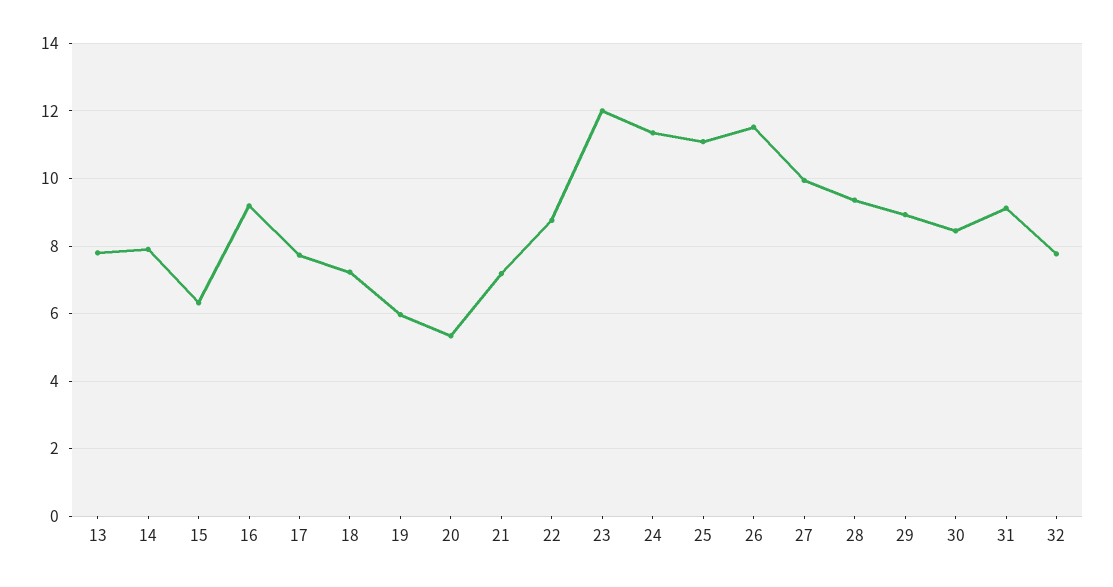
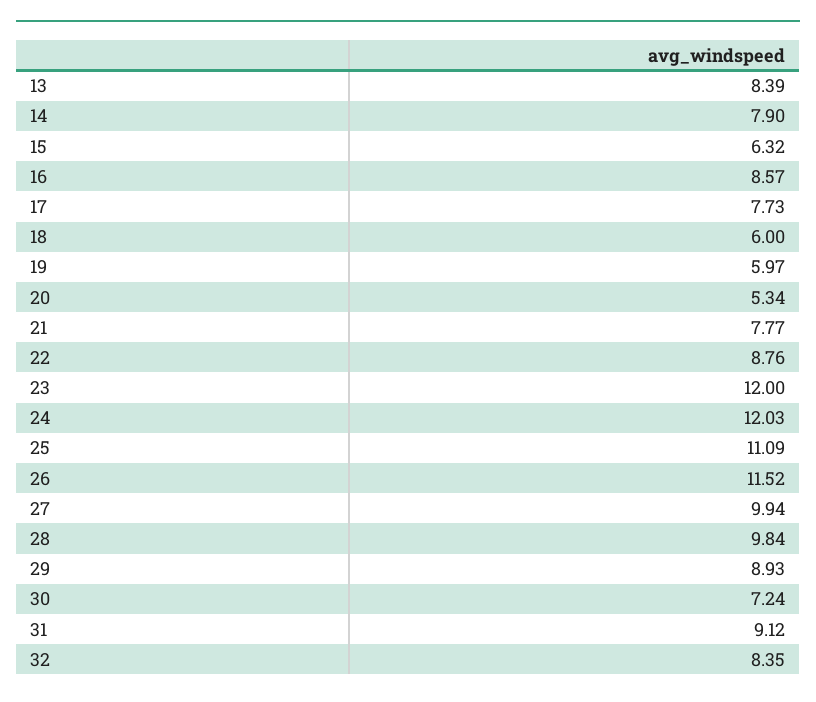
13: 7.8 -> 8.39
16: 9.2 -> 8.57
18: 7.2 -> 6
21: 7.2 -> 7.77
24: 11.4 -> 12.03
28: 9.4 -> 9.84
30: 8.4 -> 7.24
32: 7.8 -> 8.35

